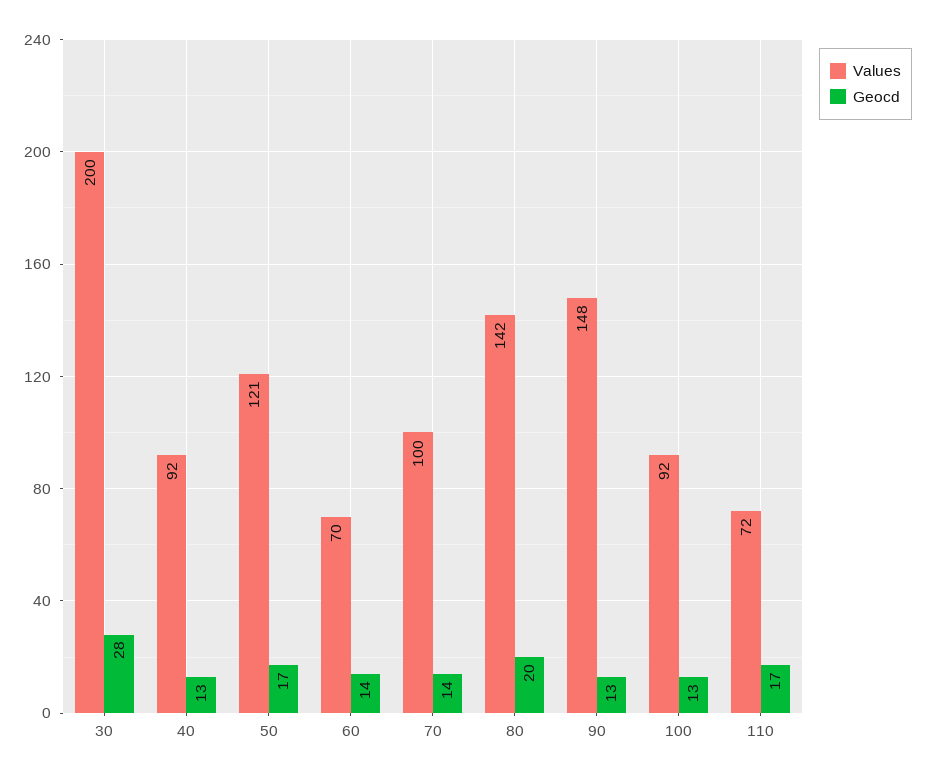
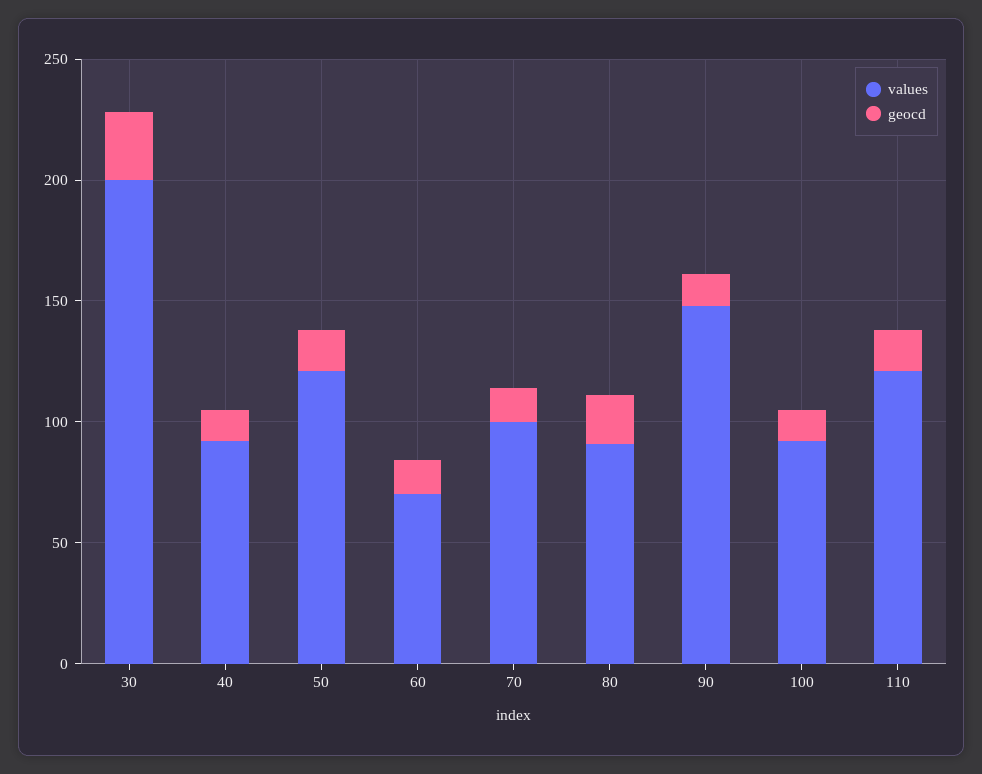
Values, 80: 142 -> 90
Values, 110: 72 -> 120

